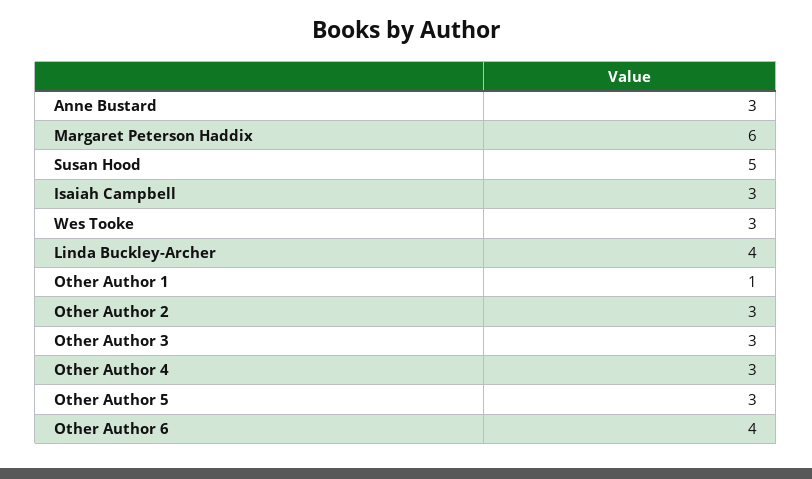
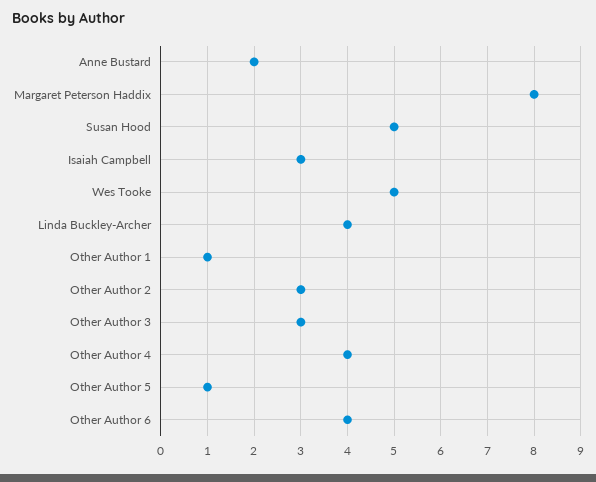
Anne Bustard: 3 -> 2
Margaret Peterson Haddix: 6 -> 8
Wes Tooke: 3 -> 5
Other Author 4: 3 -> 4
Other Author 5: 3 -> 1

